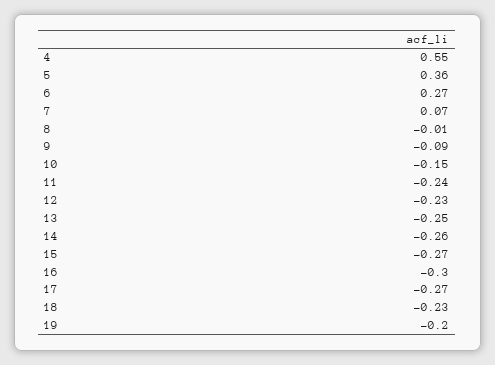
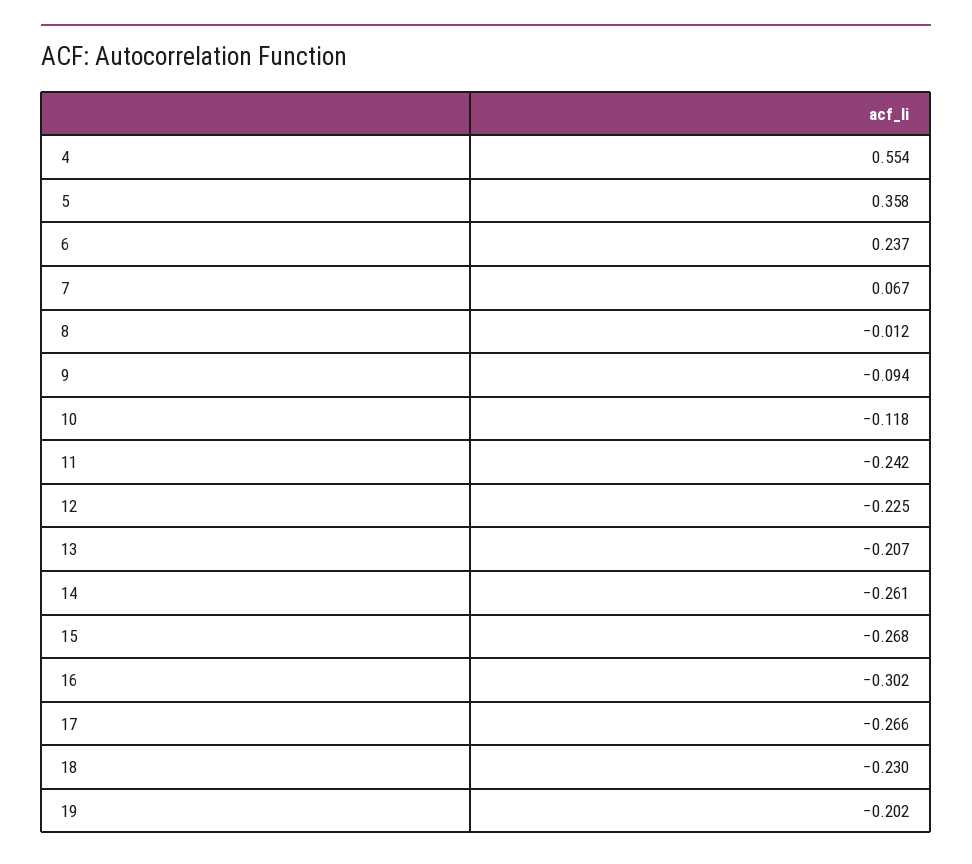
6: 0.27 -> 0.237
10: -0.15 -> -0.118
13: -0.25 -> -0.207

